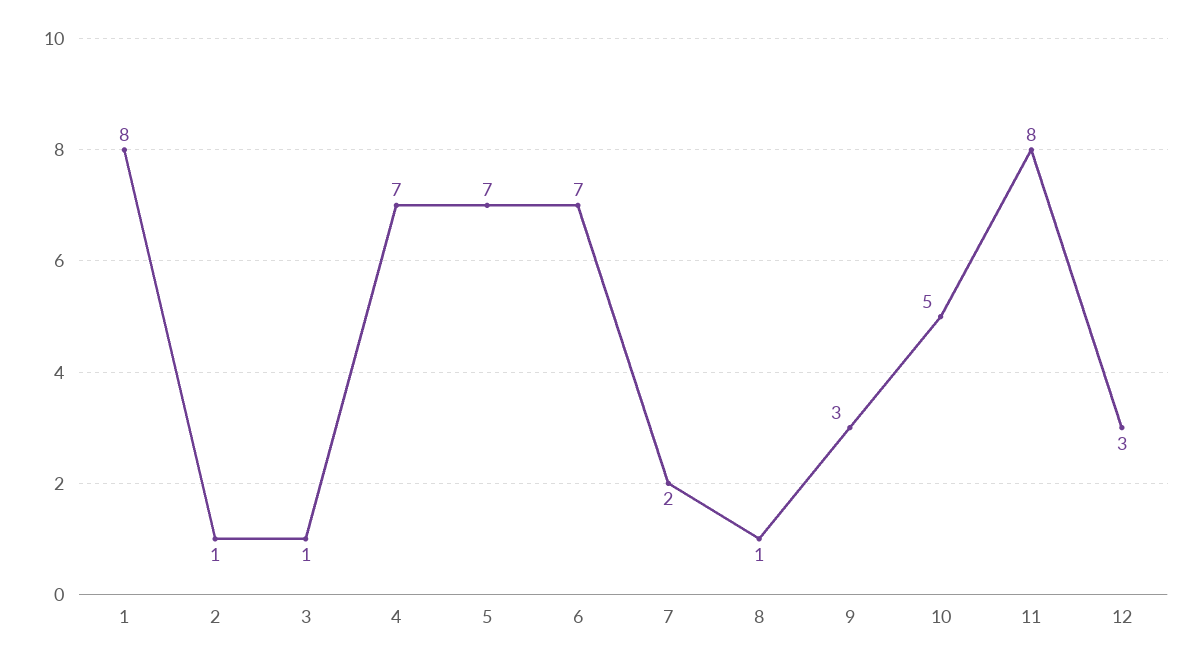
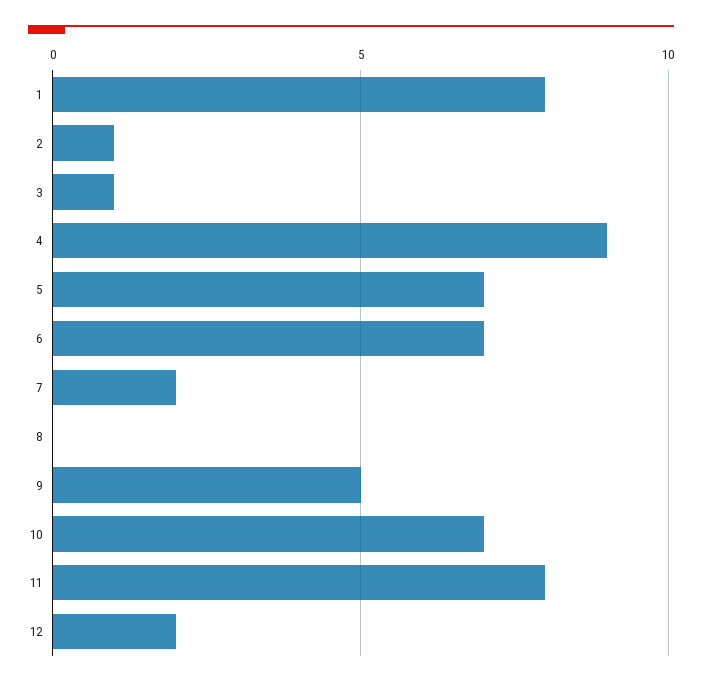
4: 7 -> 9
8: 1 -> 0
9: 3 -> 5
10: 5 -> 7
12: 3 -> 2

